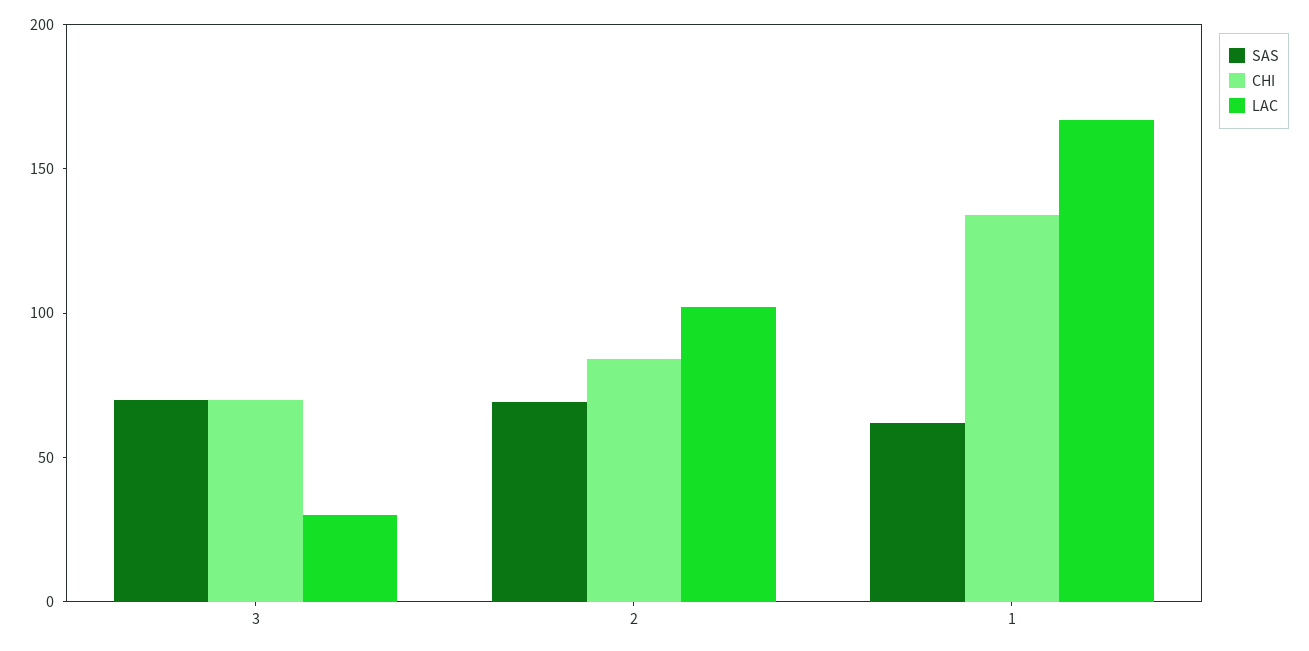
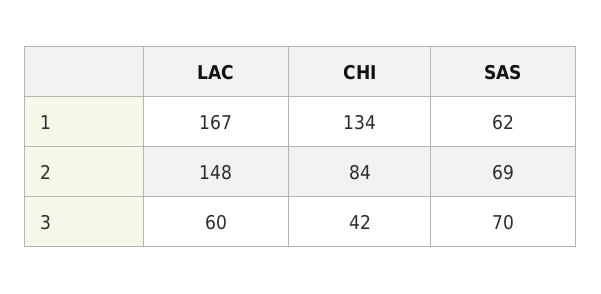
CHI, 3: 70 -> 42
LAC, 3: 30 -> 60
LAC, 2: 100 -> 148

